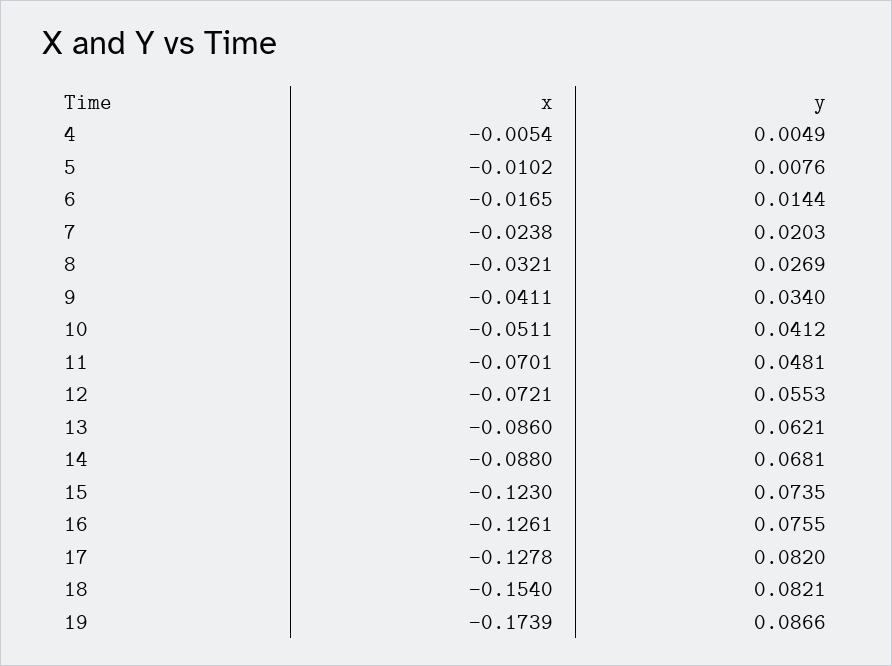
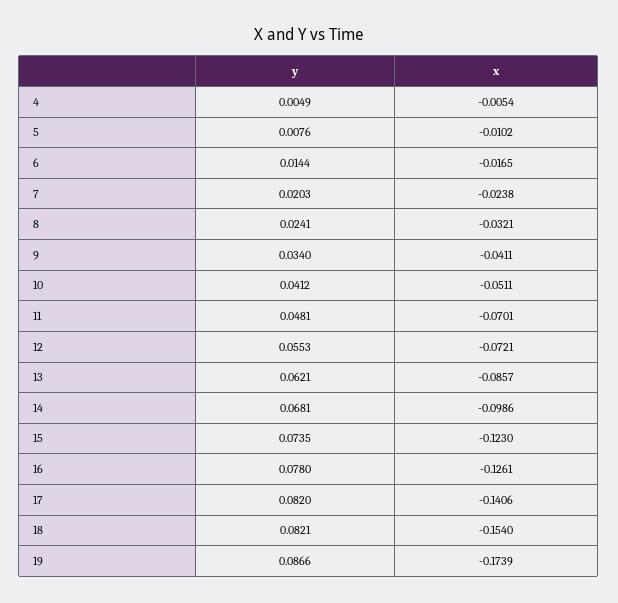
y, 8: 0.0269 -> 0.0241
x, 13: -0.086 -> -0.0857
x, 14: -0.088 -> -0.0986
y, 16: 0.0755 -> 0.078
x, 17: -0.1278 -> -0.1406

